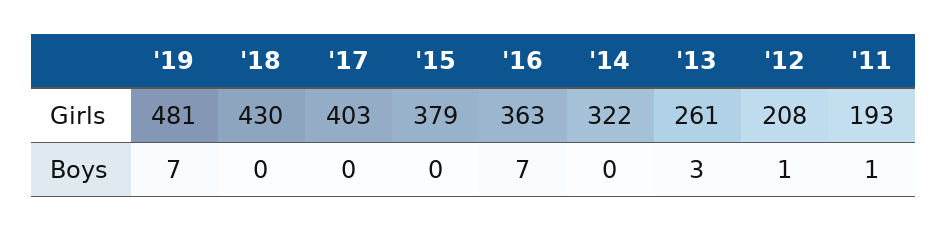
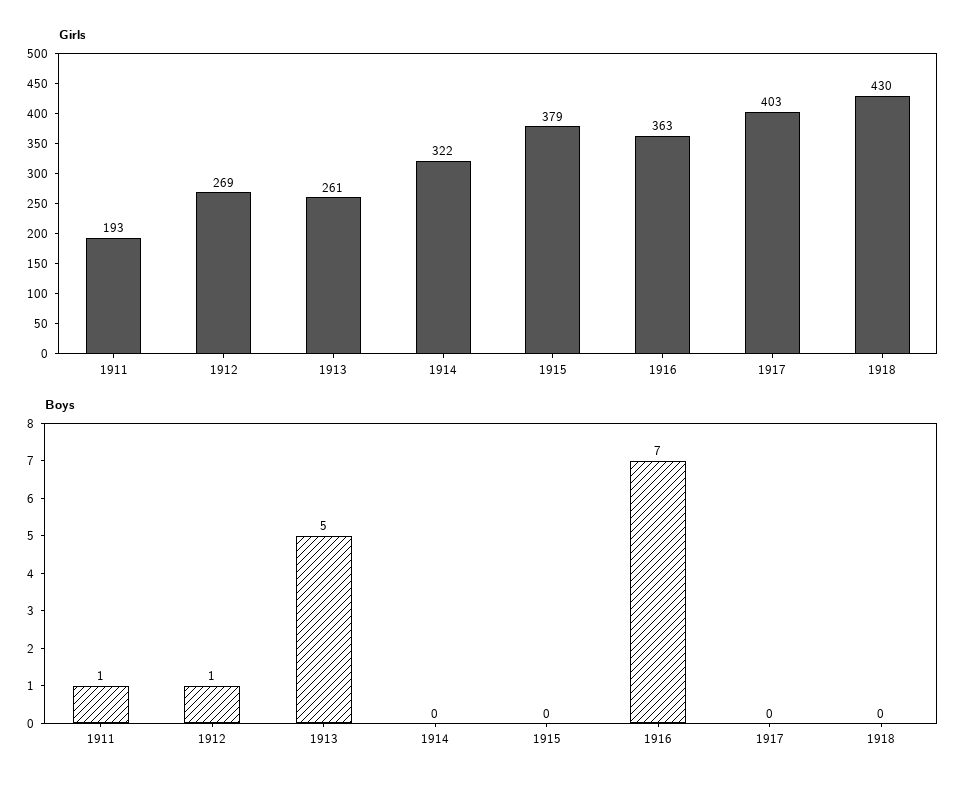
Girls, '19: 481 -> none
Girls, '12: 208 -> 269
Boys, '19: 7 -> none
Boys, '13: 3 -> 5

